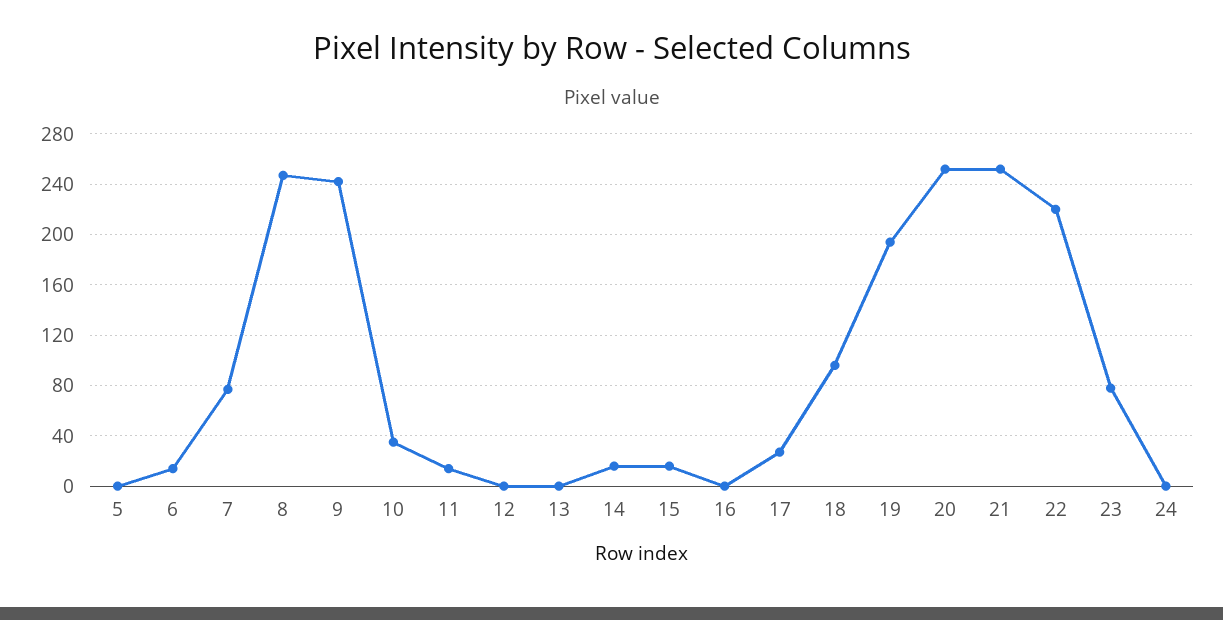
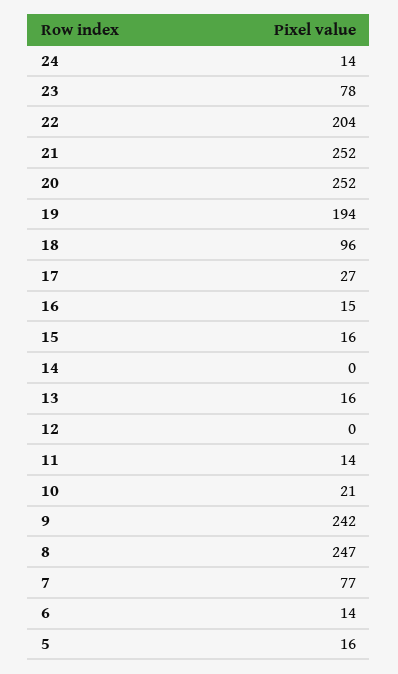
5: 0 -> 16
10: 35 -> 21
13: 0 -> 16
14: 15 -> 0
16: 0 -> 15
22: 220 -> 204
24: 0 -> 14

